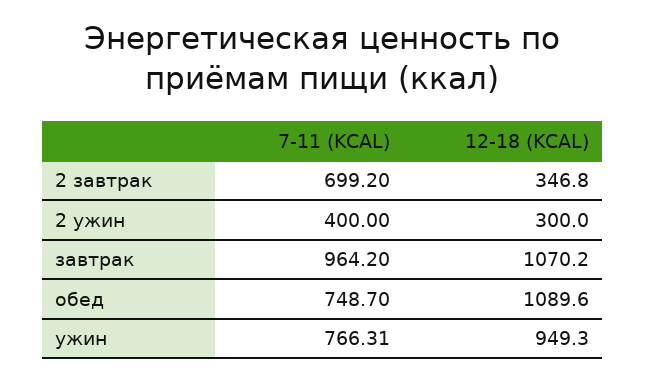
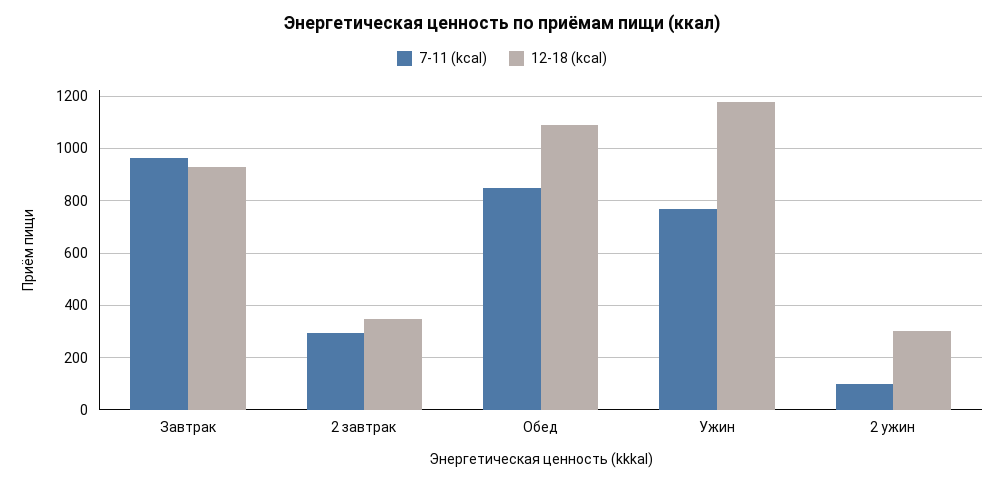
7-11 (KCAL), 2 завтрак: 699.2 -> 300
7-11 (KCAL), 2 ужин: 400 -> 100
12-18 (KCAL), завтрак: 1070.2 -> 925
7-11 (KCAL), обед: 748.7 -> 850
12-18 (KCAL), ужин: 949.3 -> 1175

